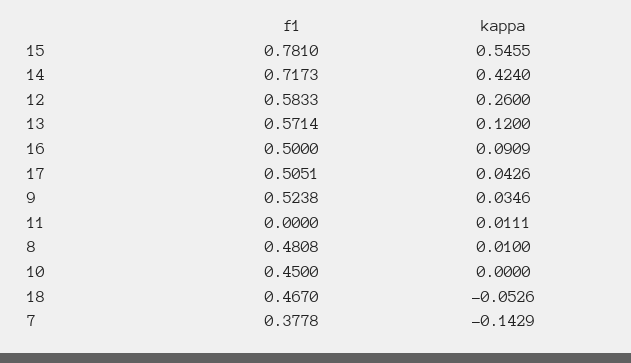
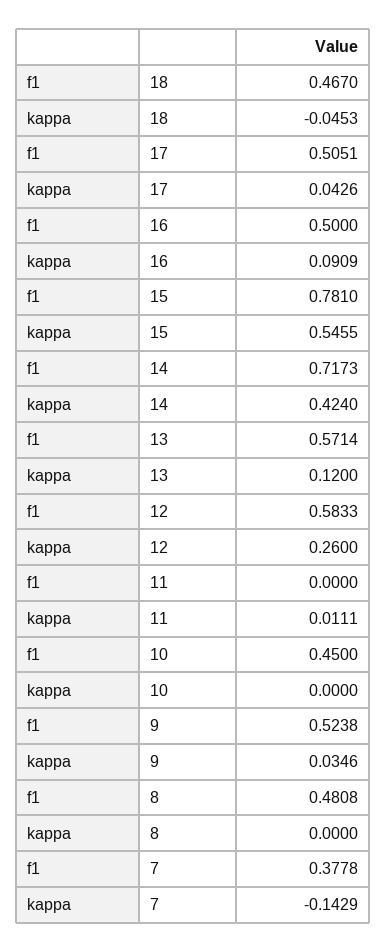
kappa, 8: 0.01 -> 0
kappa, 18: -0.0526 -> -0.0453

